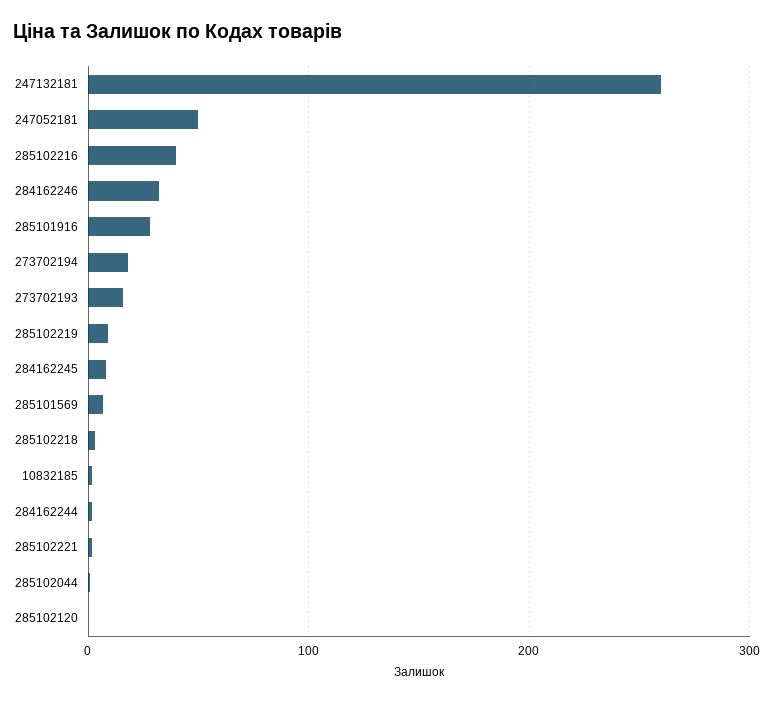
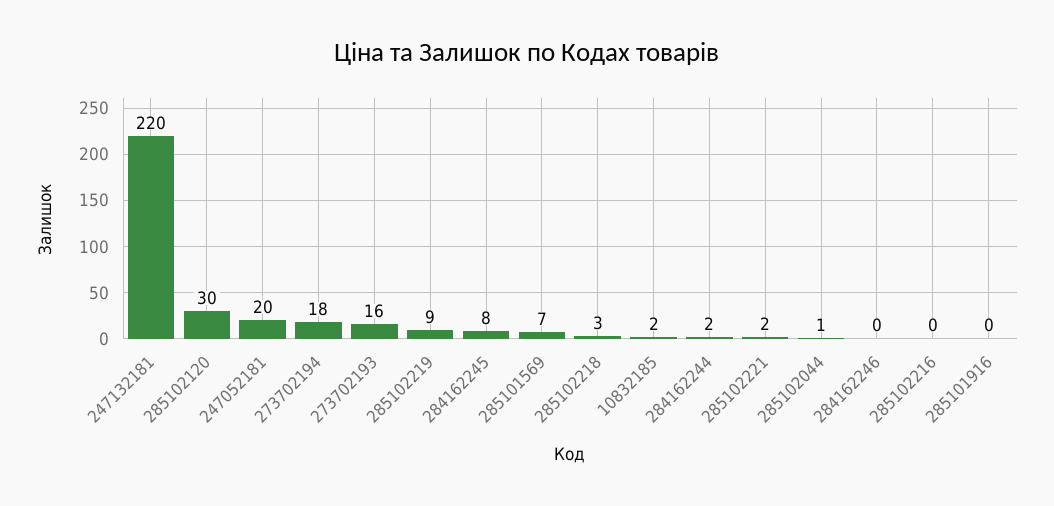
247132181: 260 -> 220
247052181: 50 -> 20
285102216: 40 -> 0
284162246: 30 -> 0
285101916: 30 -> 0
285102120: 0 -> 30

